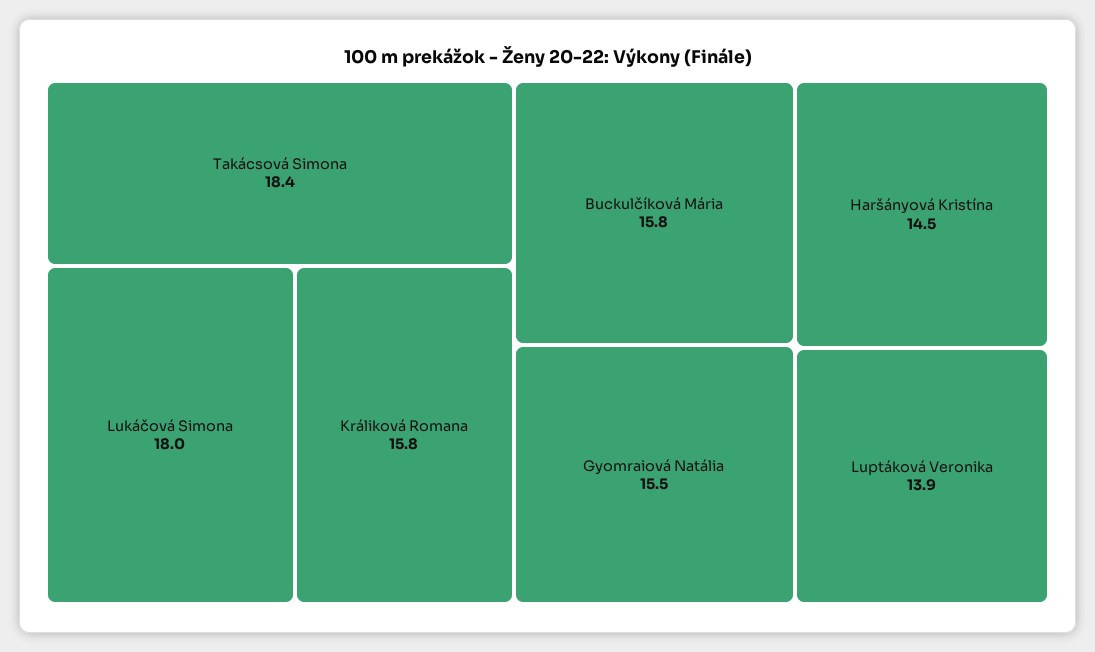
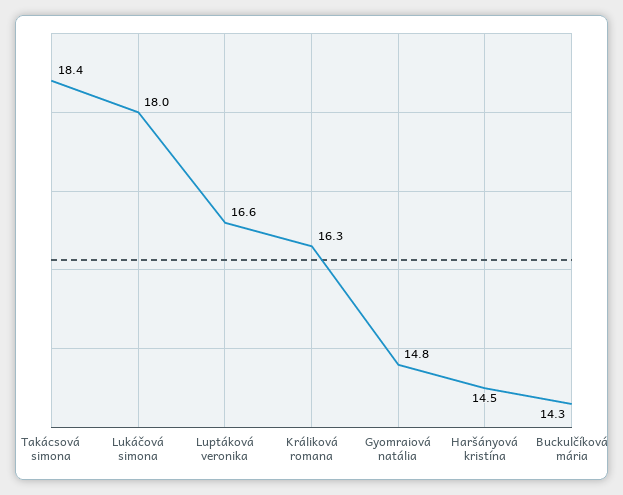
Králiková Romana: 15.8 -> 16.3
Buckulčíková Mária: 15.8 -> 14.3
Gyomraiová Natália: 15.5 -> 14.8
Luptáková Veronika: 13.9 -> 16.6

